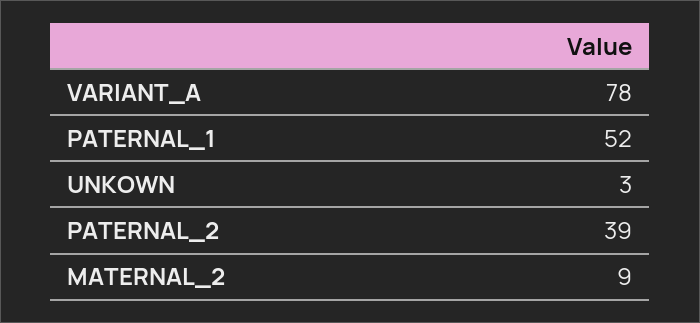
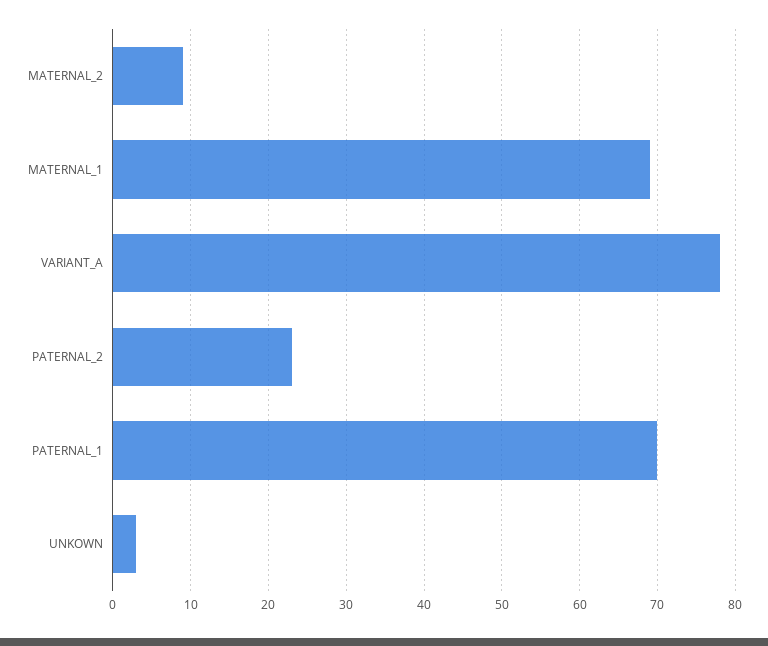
PATERNAL_1: 52 -> 70
PATERNAL_2: 39 -> 23
MATERNAL_1: none -> 69

